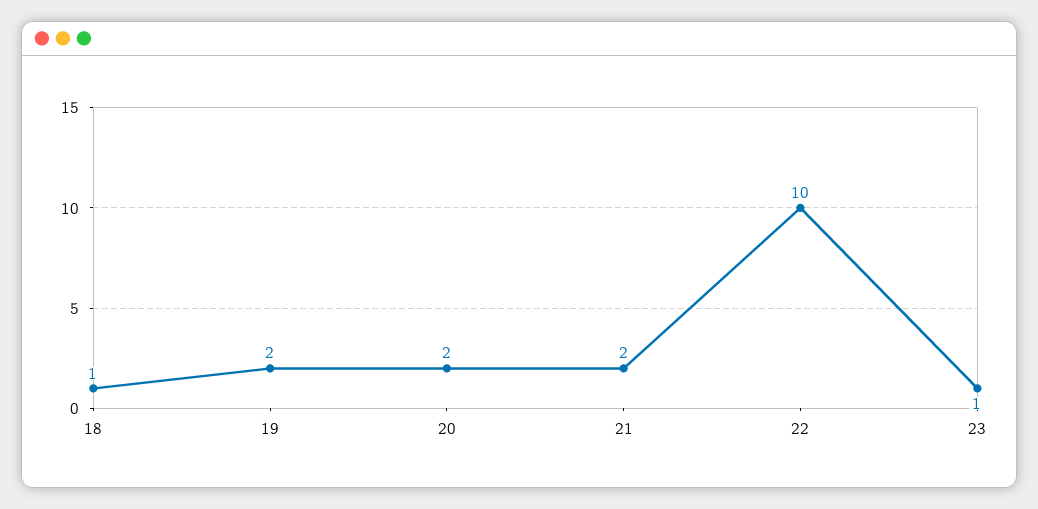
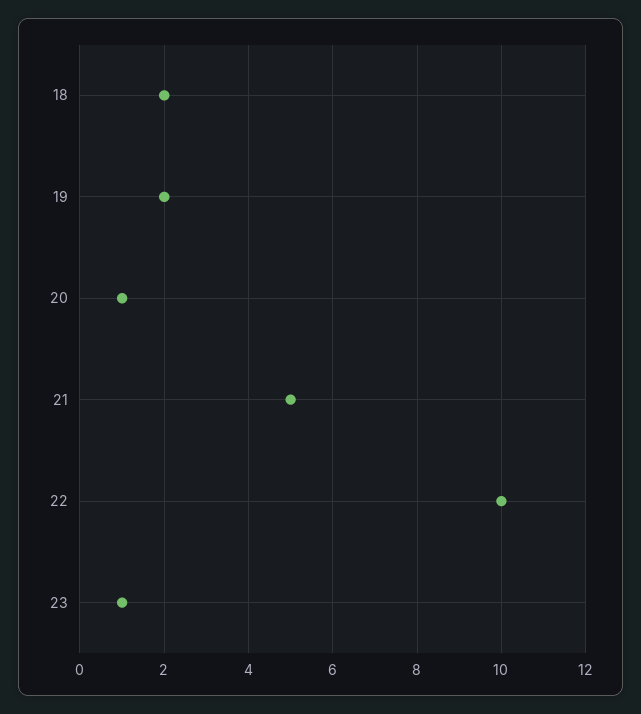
18: 1 -> 2
20: 2 -> 1
21: 2 -> 5

